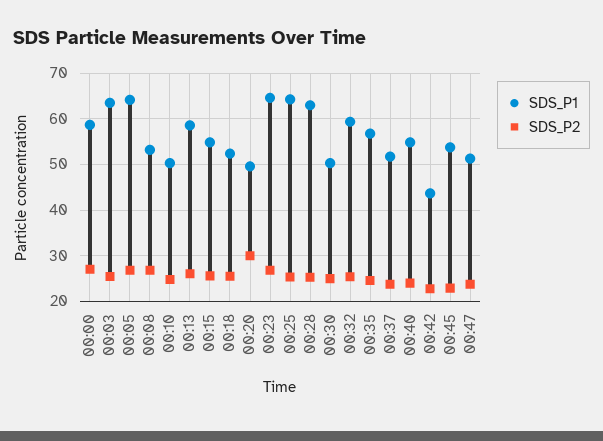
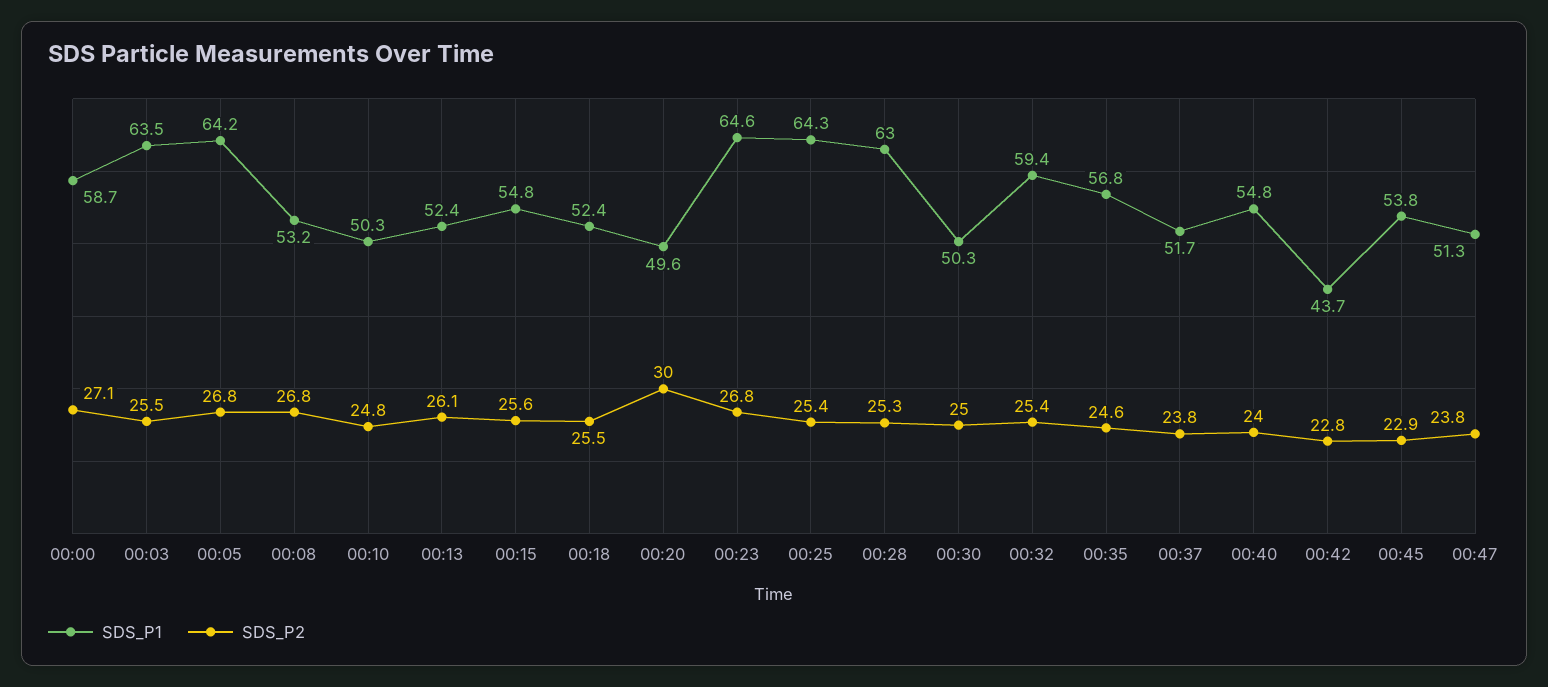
SDS_P1, 00:13: 58 -> 52.4

